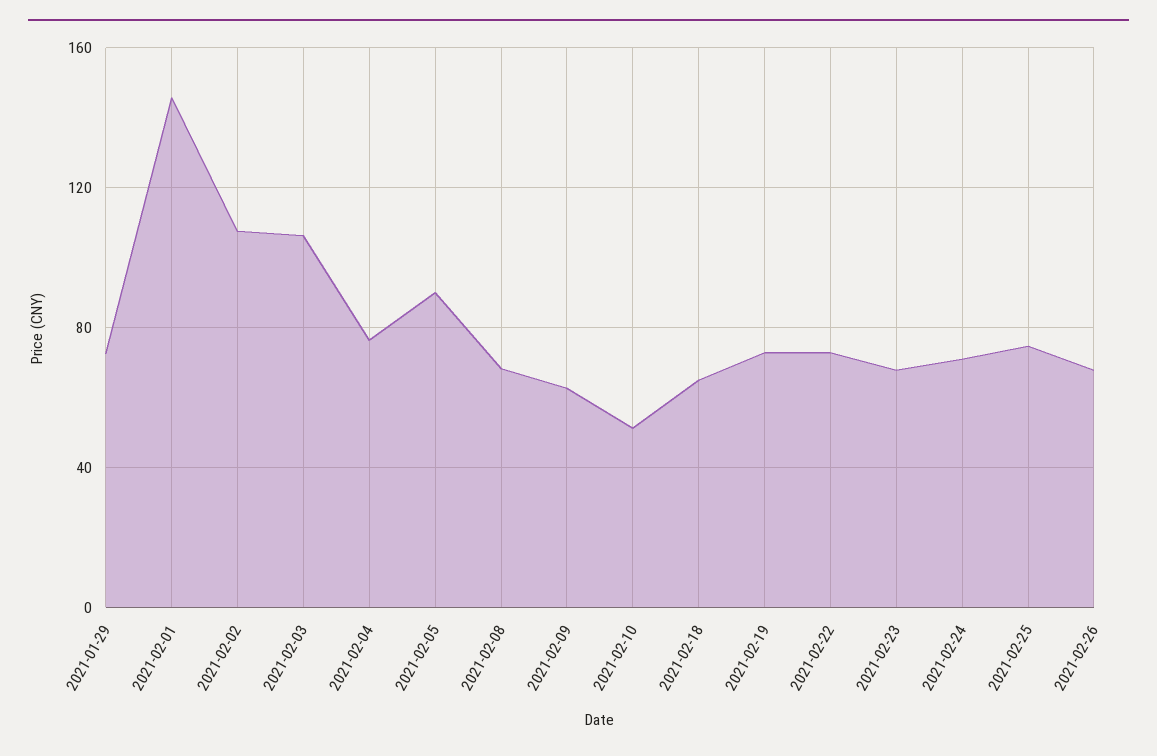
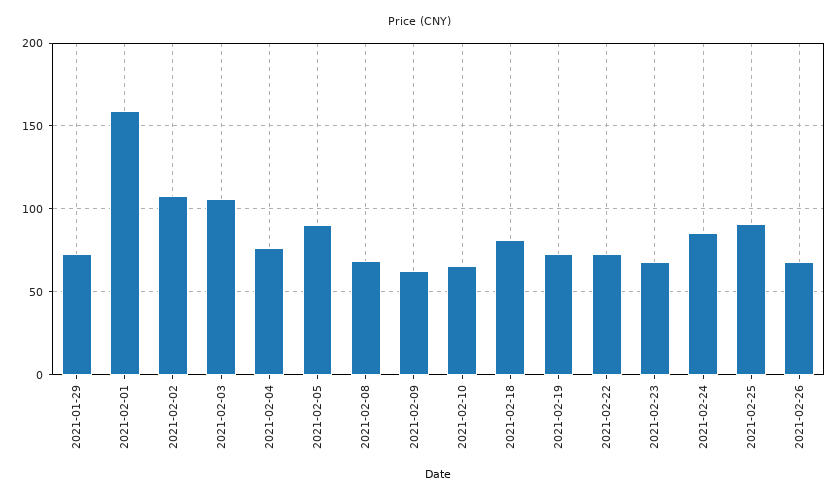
2021-02-01: 145 -> 160
2021-02-10: 50 -> 65
2021-02-18: 65 -> 80
2021-02-24: 70 -> 85
2021-02-25: 75 -> 90

